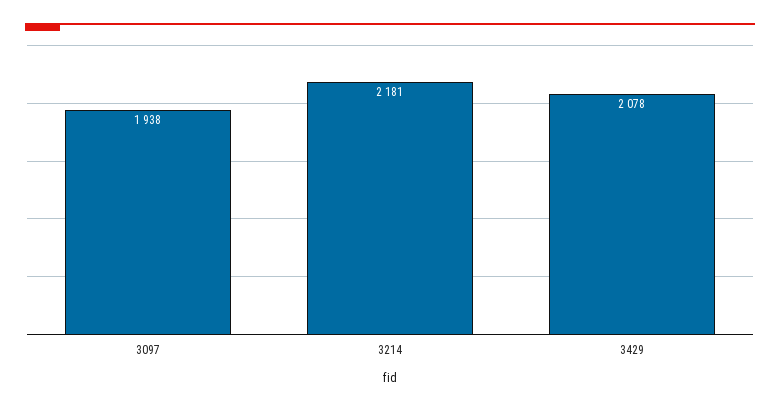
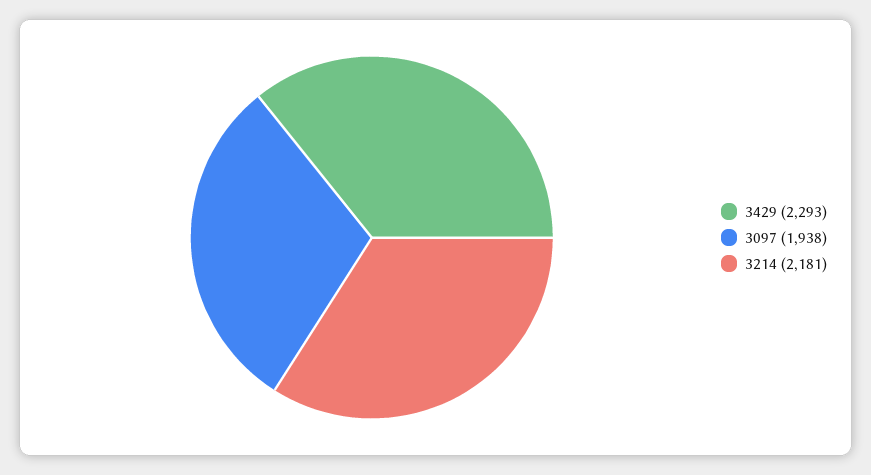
3429: 2078 -> 2293

